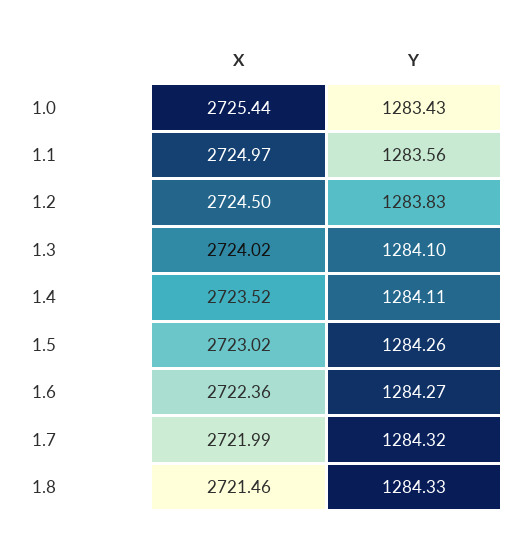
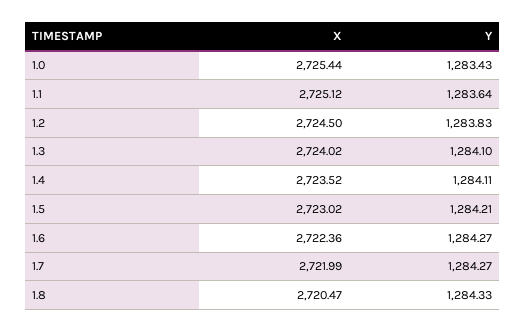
X, 1.1: 2724.97 -> 2725.12
Y, 1.1: 1283.56 -> 1283.64
Y, 1.5: 1284.26 -> 1284.21
Y, 1.7: 1284.32 -> 1284.27
X, 1.8: 2721.46 -> 2720.47

